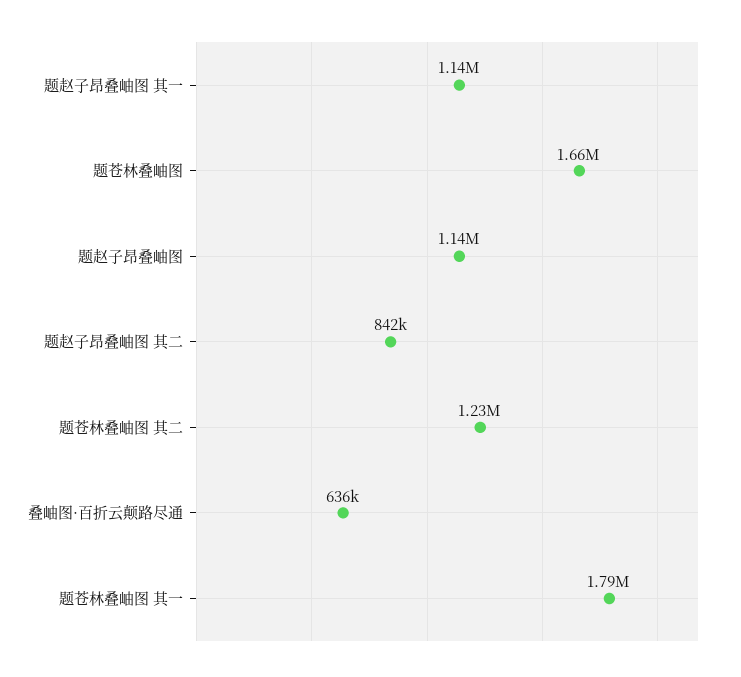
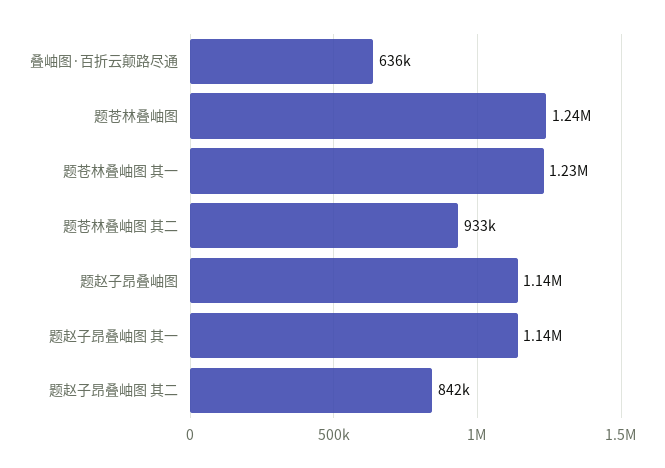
题苍林叠岫图: 1660000 -> 1240000
题苍林叠岫图 其二: 1230000 -> 933000
题苍林叠岫图 其一: 1790000 -> 1230000

